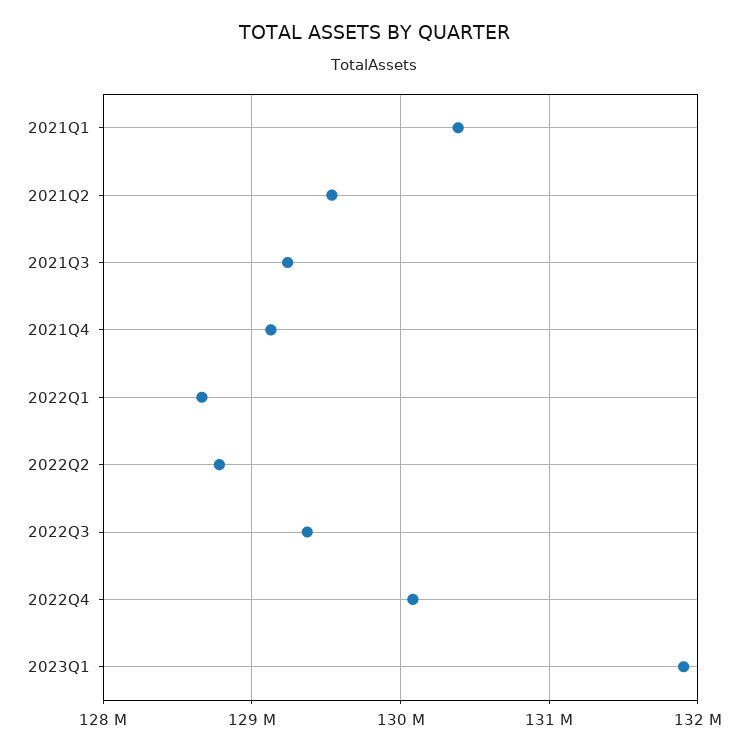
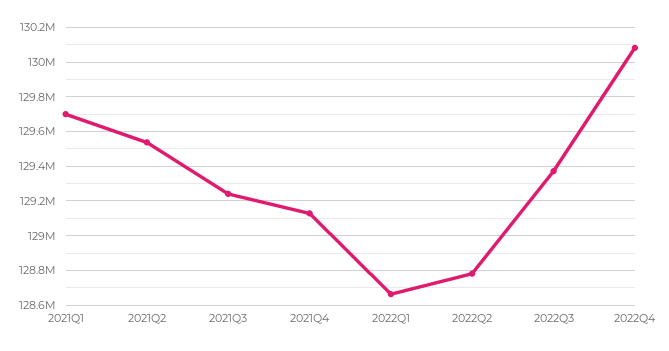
2021Q1: 130400000 -> 129700000
2023Q1: 131900000 -> none

